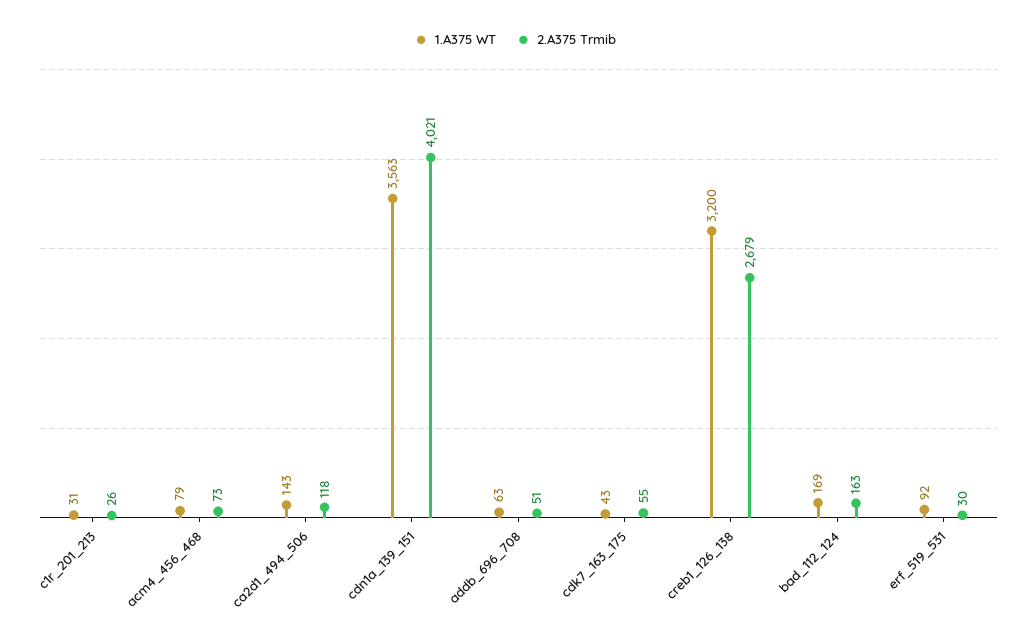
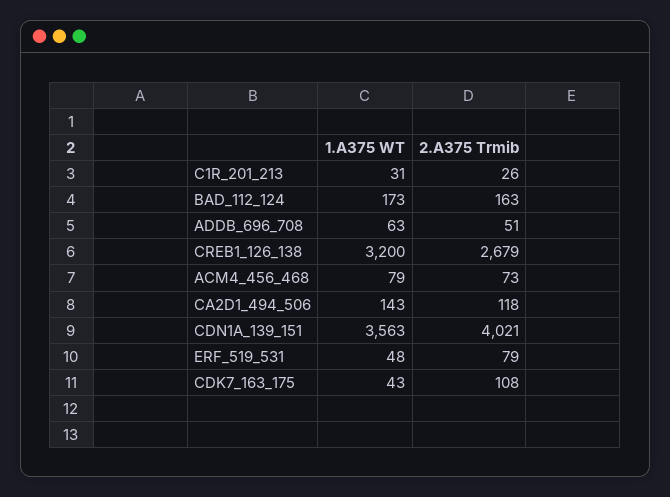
2.A375 Trmib, cdk7_163_175: 55 -> 108
1.A375 WT, bad_112_124: 169 -> 173
1.A375 WT, erf_519_531: 92 -> 48
2.A375 Trmib, erf_519_531: 30 -> 79

